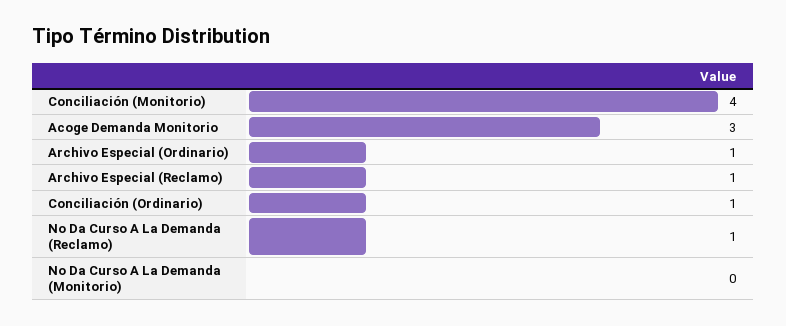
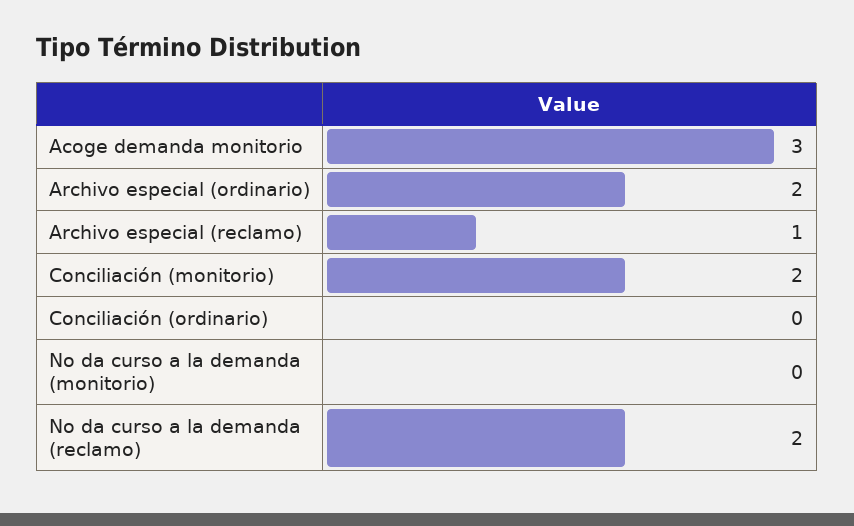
Conciliación (Monitorio): 4 -> 2
Archivo Especial (Ordinario): 1 -> 2
Conciliación (Ordinario): 1 -> 0
No Da Curso A La Demanda (Reclamo): 1 -> 2

